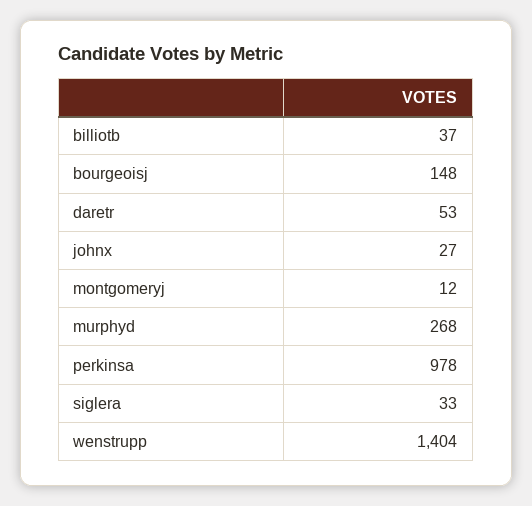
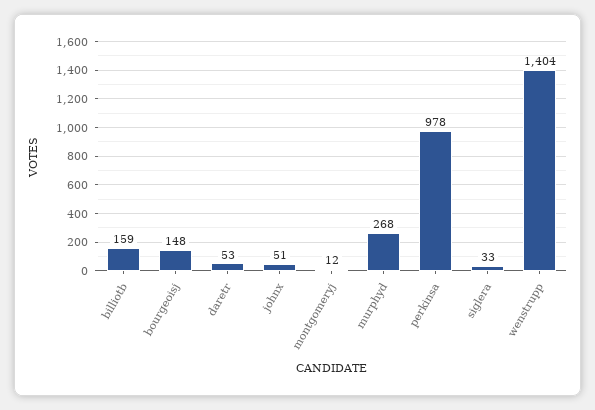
billiotb: 37 -> 159
johnx: 27 -> 51

